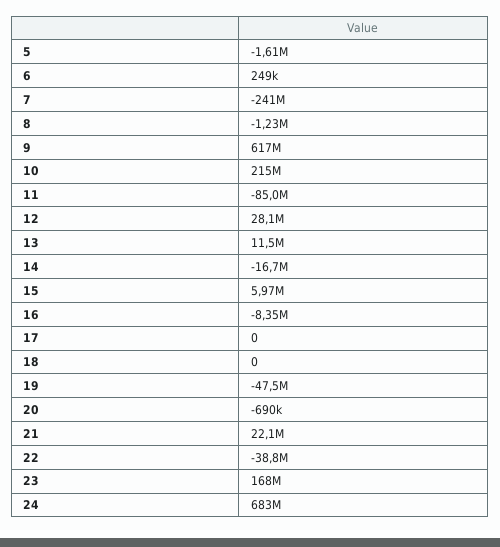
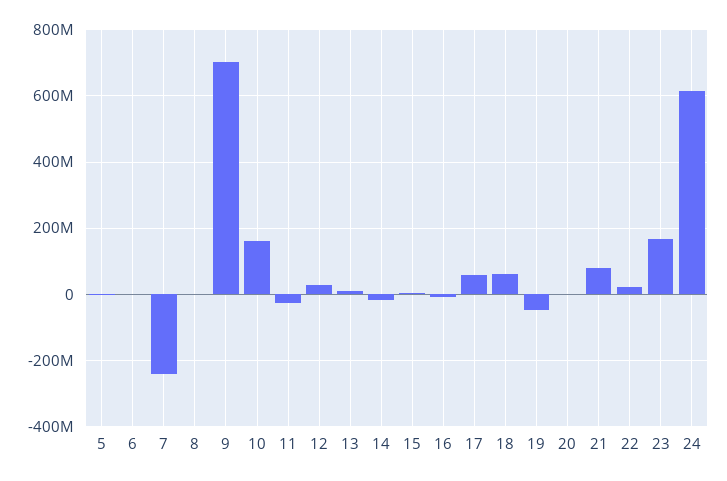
9: 617000000 -> 700000000
10: 215000000 -> 160000000
11: -85000000 -> -20000000
17: 0 -> 60000000
18: 0 -> 60000000
21: 22100000 -> 80000000
22: -38800000 -> 20000000
24: 683000000 -> 620000000

